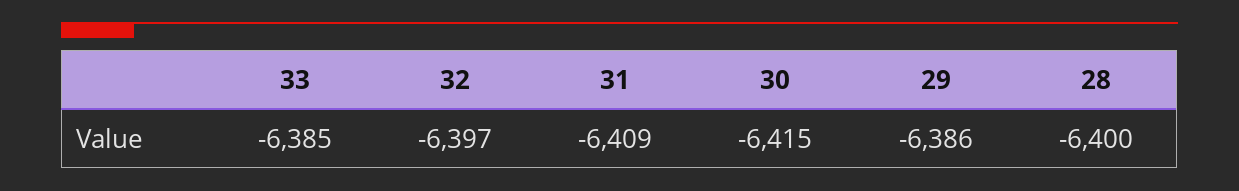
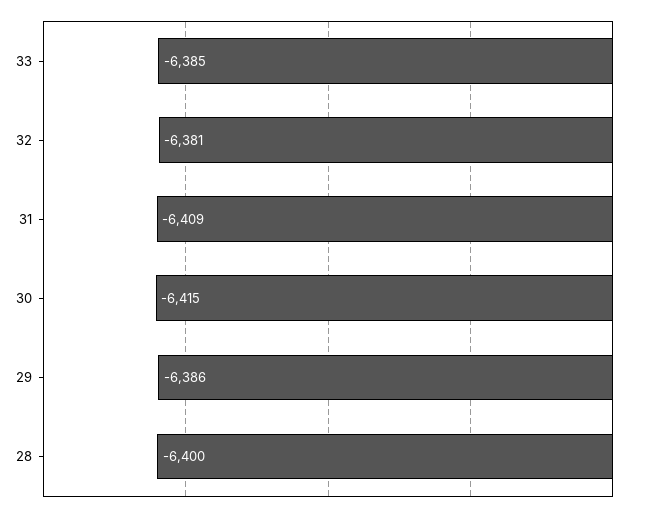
32: -6397 -> -6381

